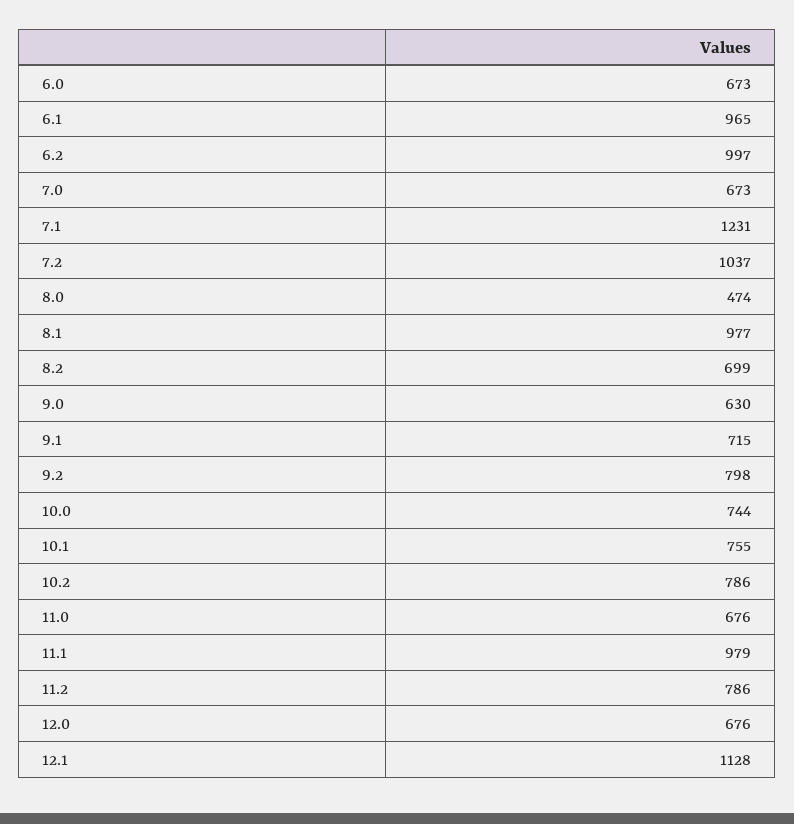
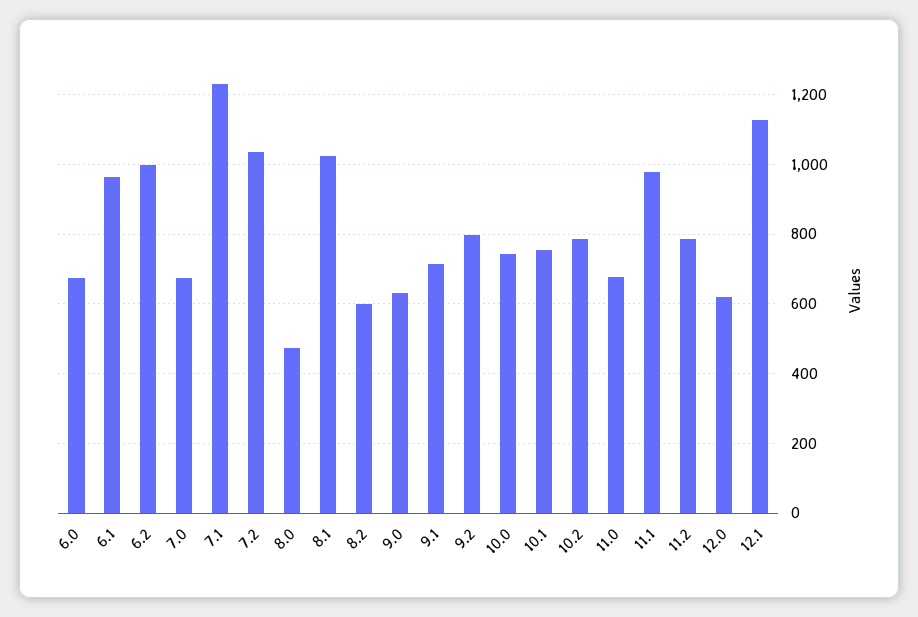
8.1: 977 -> 1020
8.2: 699 -> 600
12.0: 676 -> 620

